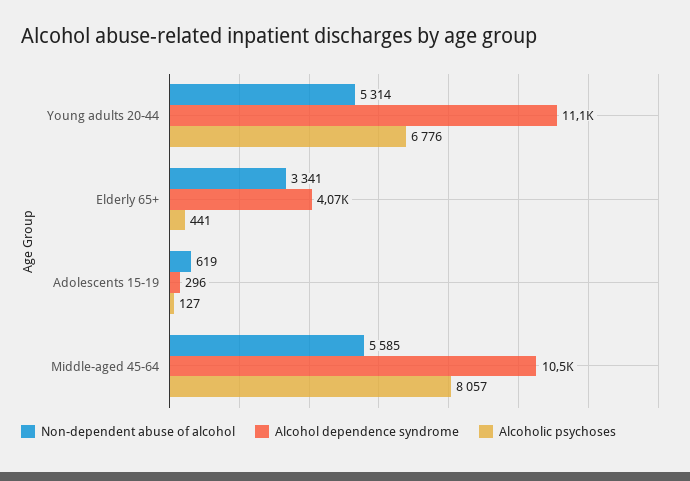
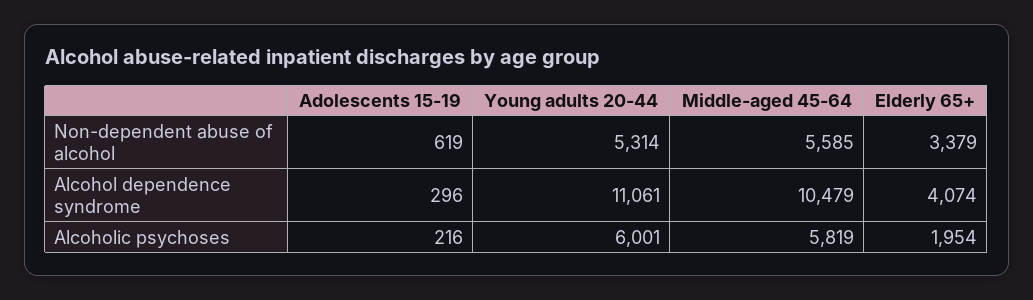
Alcoholic psychoses, Young adults 20-44: 6776 -> 6001
Non-dependent abuse of alcohol, Elderly 65+: 3341 -> 3379
Alcoholic psychoses, Elderly 65+: 441 -> 1954
Alcoholic psychoses, Adolescents 15-19: 127 -> 216
Alcoholic psychoses, Middle-aged 45-64: 8057 -> 5819

